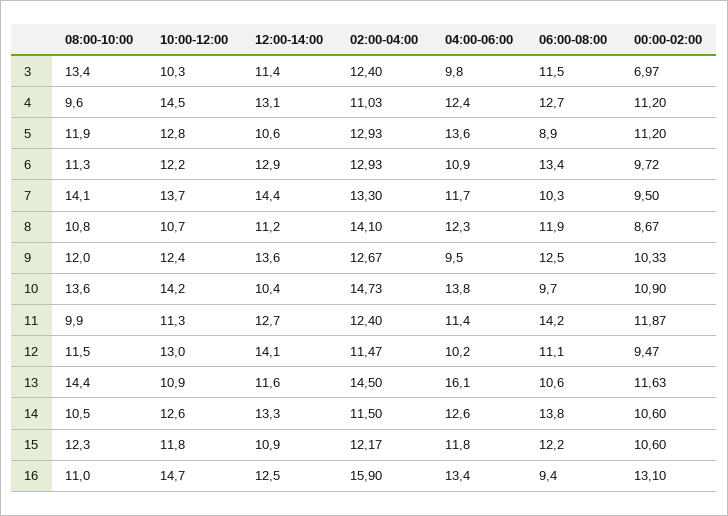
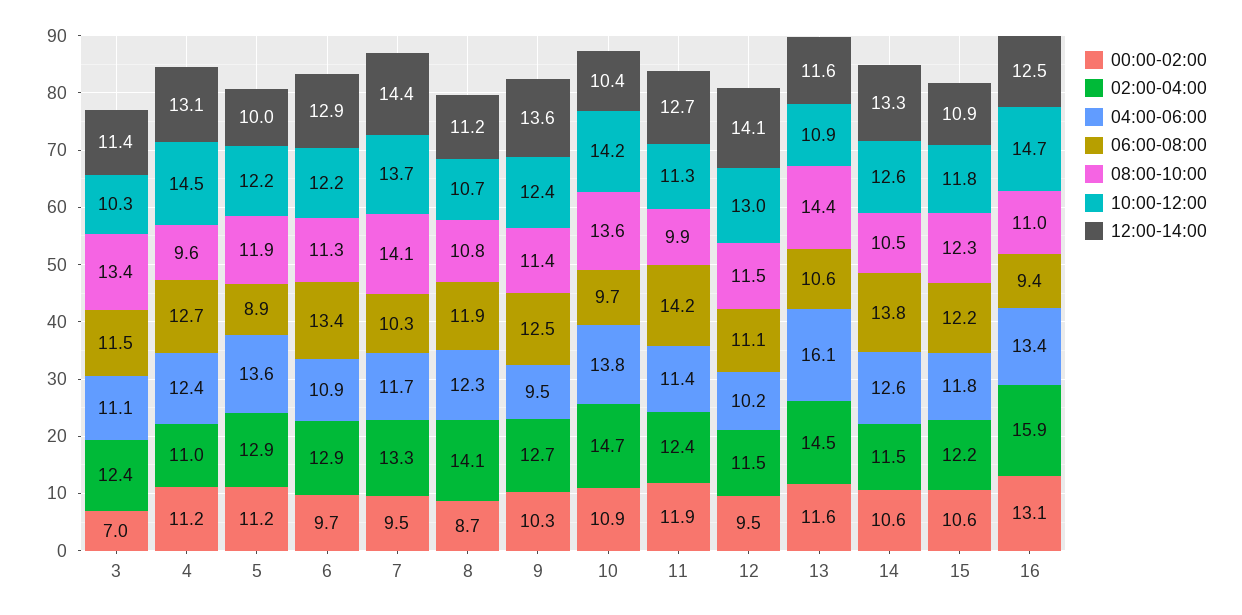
04:00-06:00, 3: 9.8 -> 11.1
10:00-12:00, 5: 12.8 -> 12.2
12:00-14:00, 5: 10.6 -> 10
08:00-10:00, 9: 12 -> 11.4

